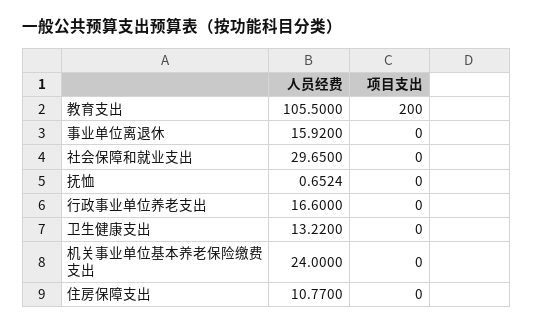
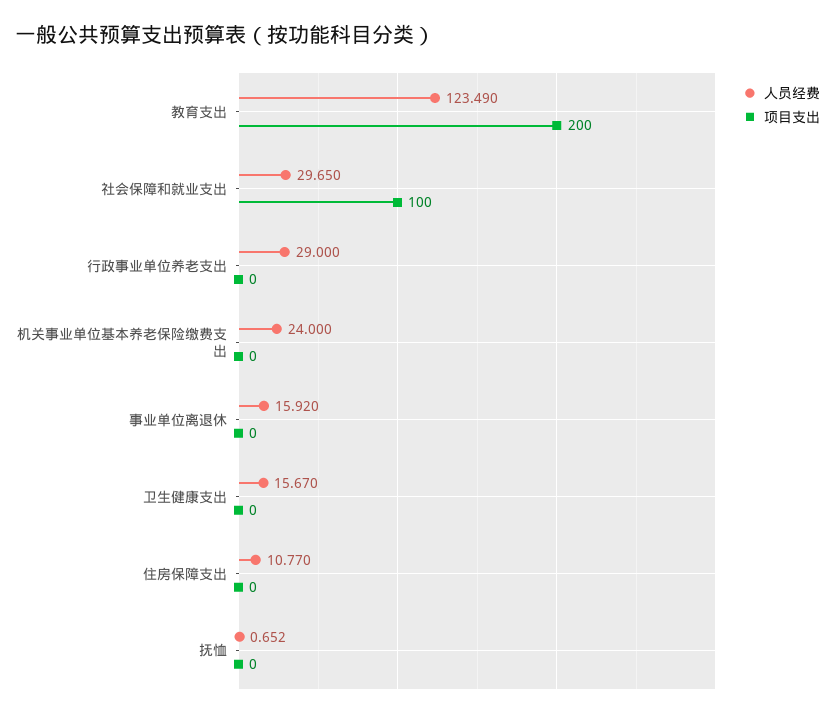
人员经费, 教育支出: 105.5 -> 123.49
项目支出, 社会保障和就业支出: 0 -> 100
人员经费, 行政事业单位养老支出: 16.6 -> 29
人员经费, 卫生健康支出: 13.22 -> 15.67

